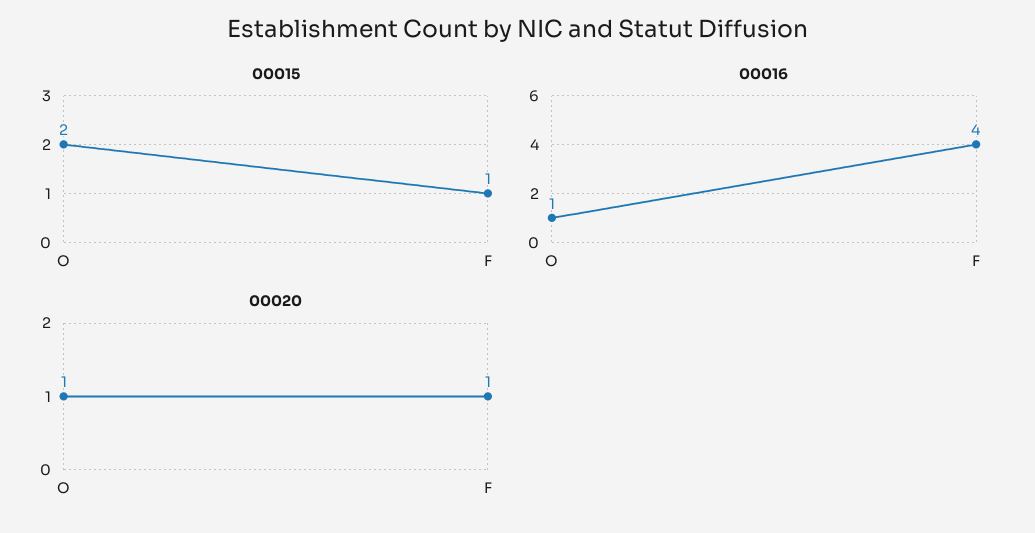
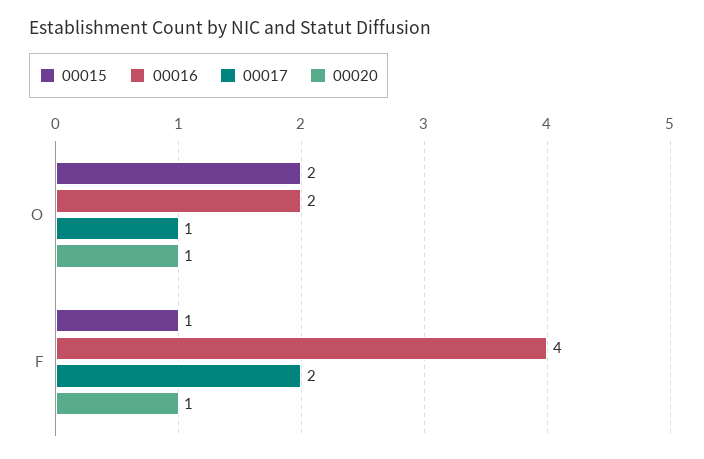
00016, O: 1 -> 2
00017, O: none -> 1
00017, F: none -> 2

